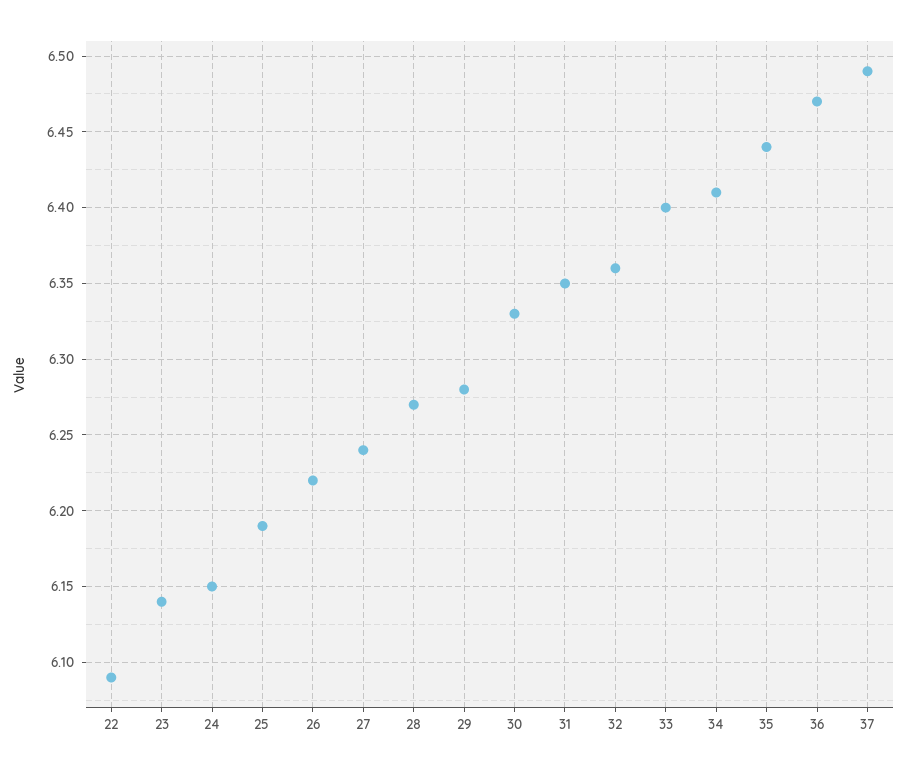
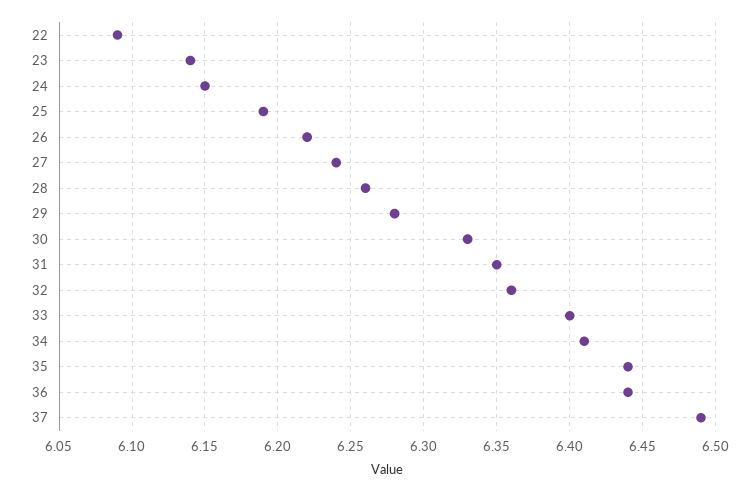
28: 6.27 -> 6.26
36: 6.47 -> 6.44

